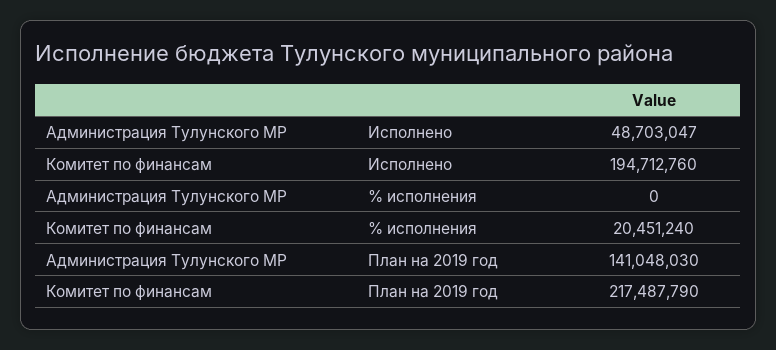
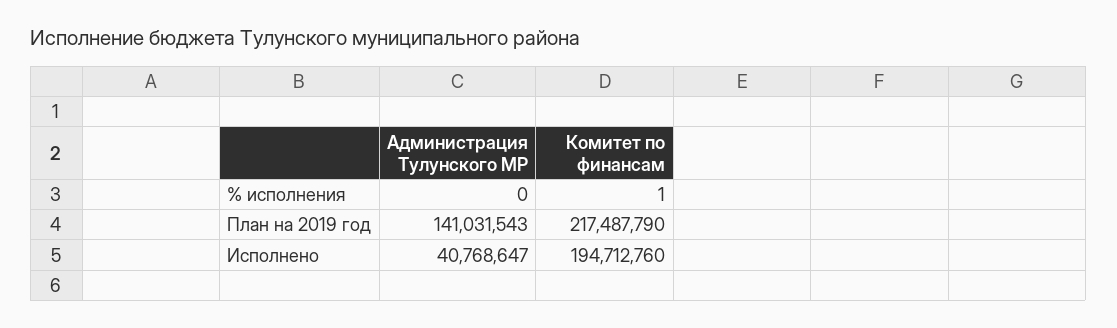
Администрация Тулунского МР, Исполнено: 48703047 -> 40768647
Комитет по финансам, % исполнения: 20451240 -> 1
Администрация Тулунского МР, План на 2019 год: 141048030 -> 141031543

